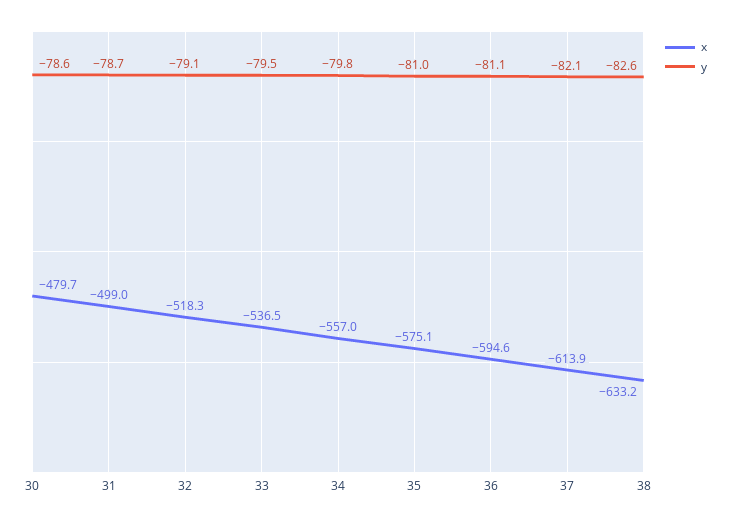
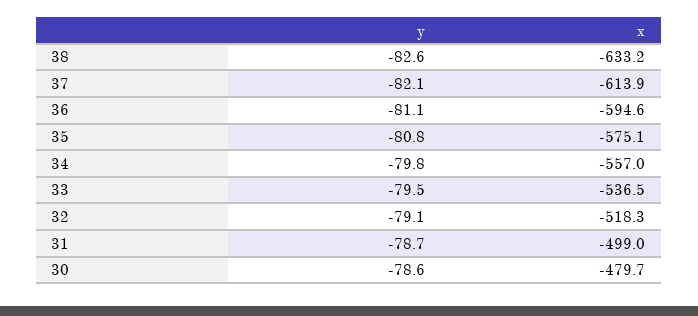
y, 35: -81 -> -80.8

